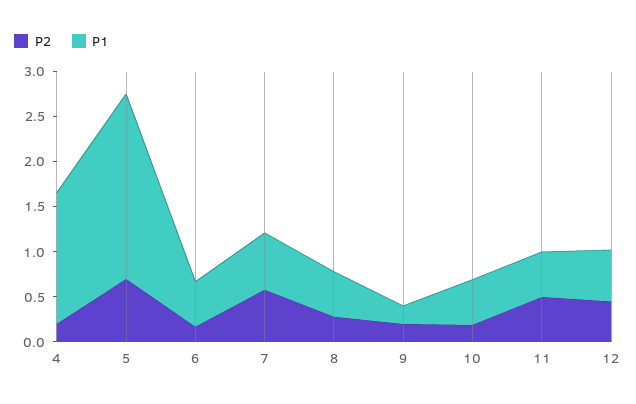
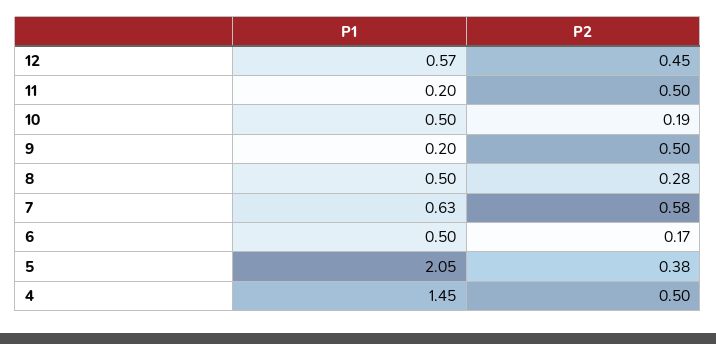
P2, 4: 0.2 -> 0.5
P2, 5: 0.7 -> 0.38
P2, 9: 0.2 -> 0.5
P1, 11: 0.5 -> 0.2

